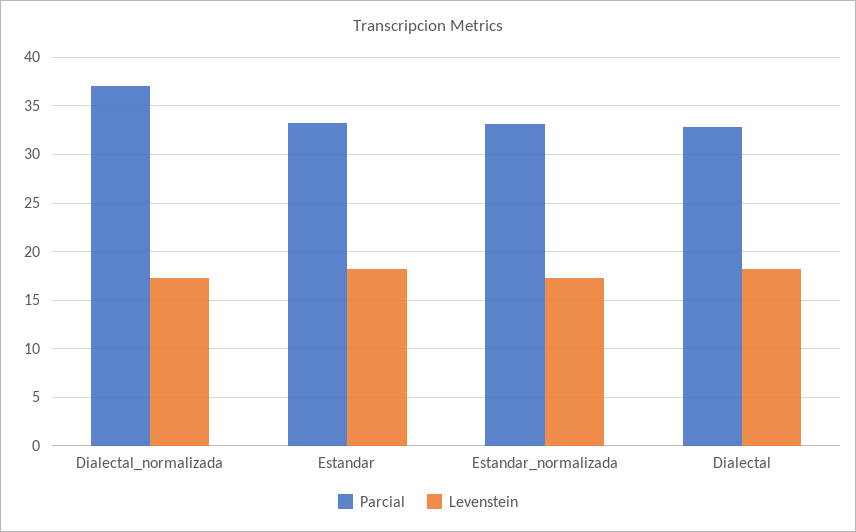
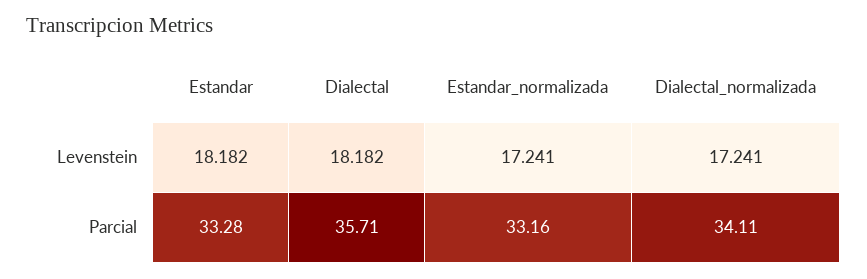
Parcial, Dialectal_normalizada: 37 -> 34.11
Parcial, Dialectal: 33 -> 35.71

